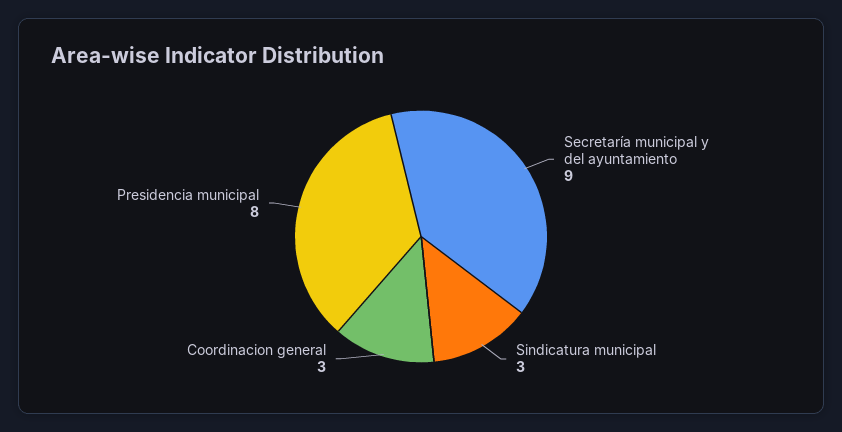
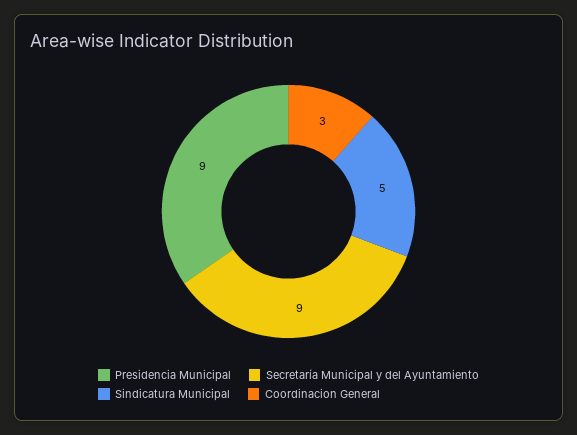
Sindicatura municipal: 3 -> 5
Presidencia municipal: 8 -> 9

